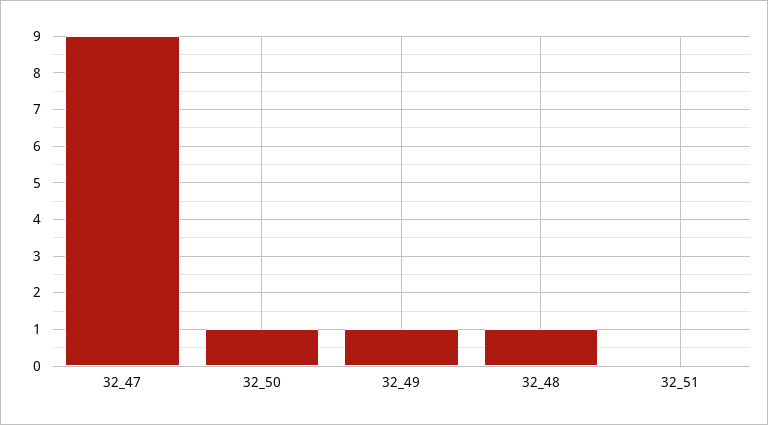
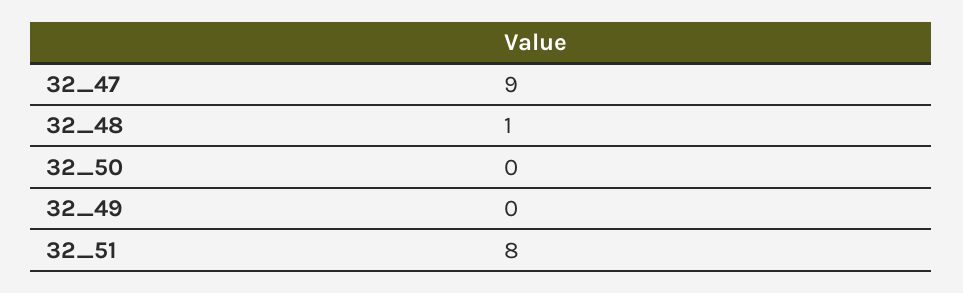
32_50: 1 -> 0
32_49: 1 -> 0
32_51: 0 -> 8

